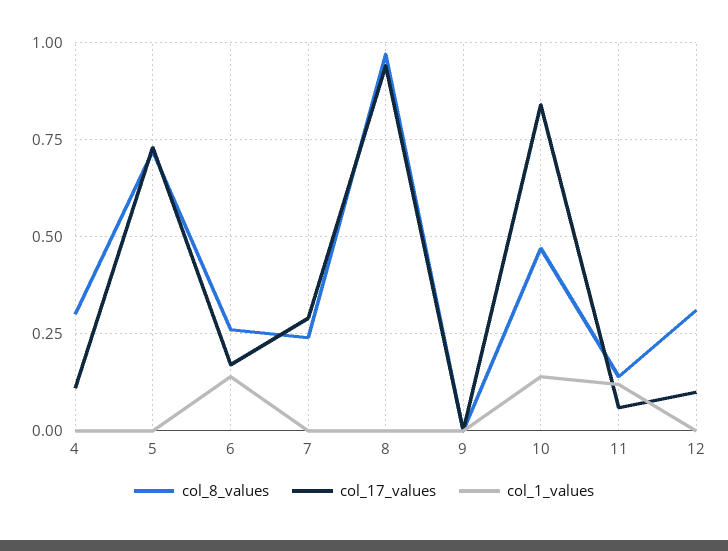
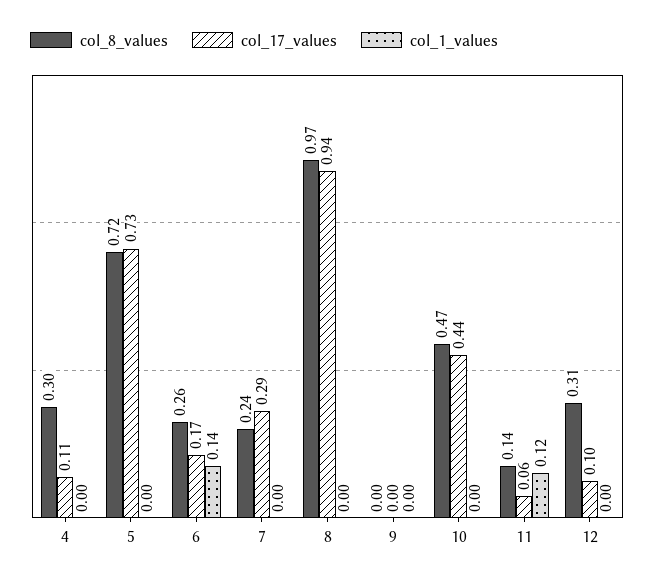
col_17_values, 10: 0.85 -> 0.44
col_1_values, 10: 0.15 -> 0

